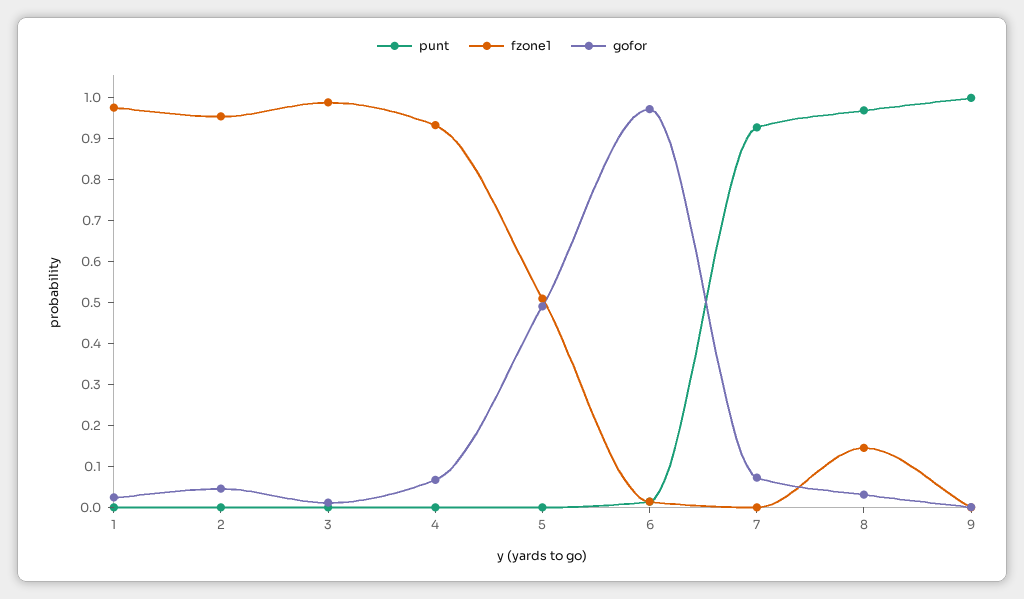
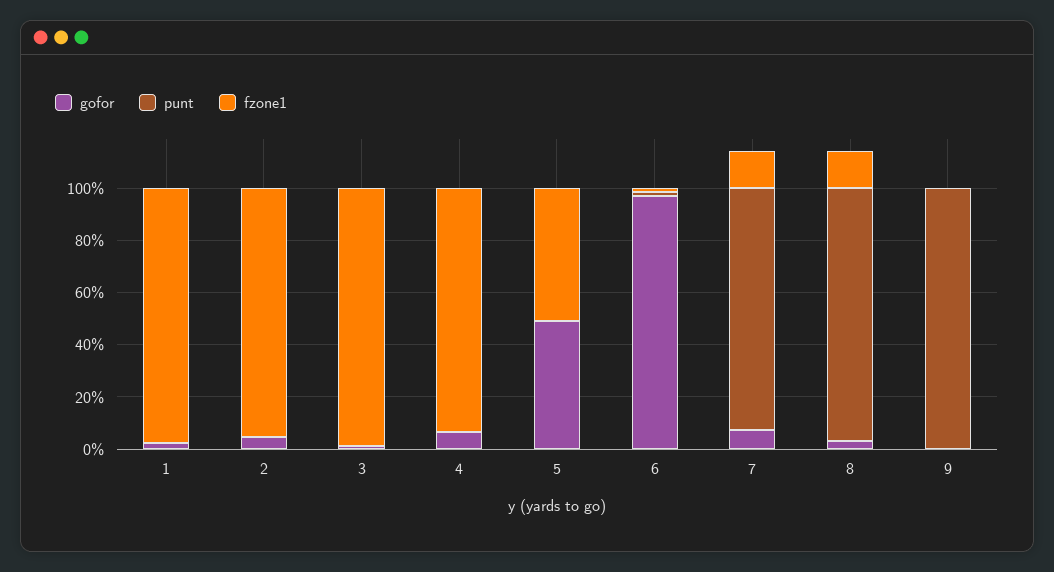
fzone1, 7: 0 -> 0.15

